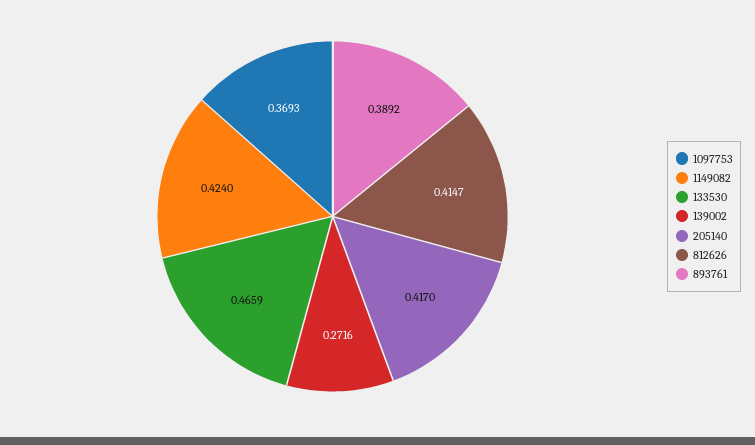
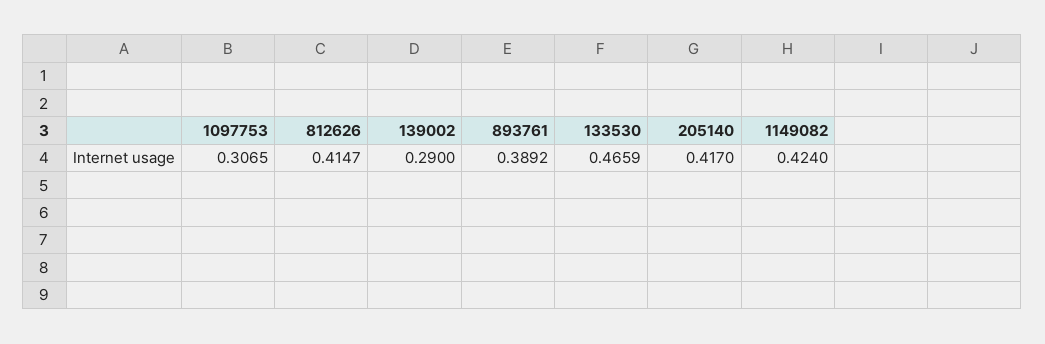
1097753: 0.3693 -> 0.3065
139002: 0.2716 -> 0.29

